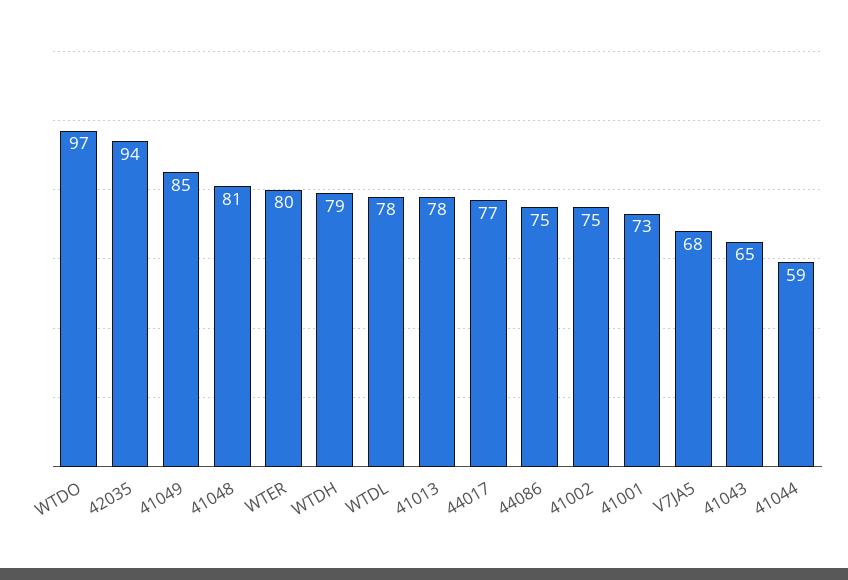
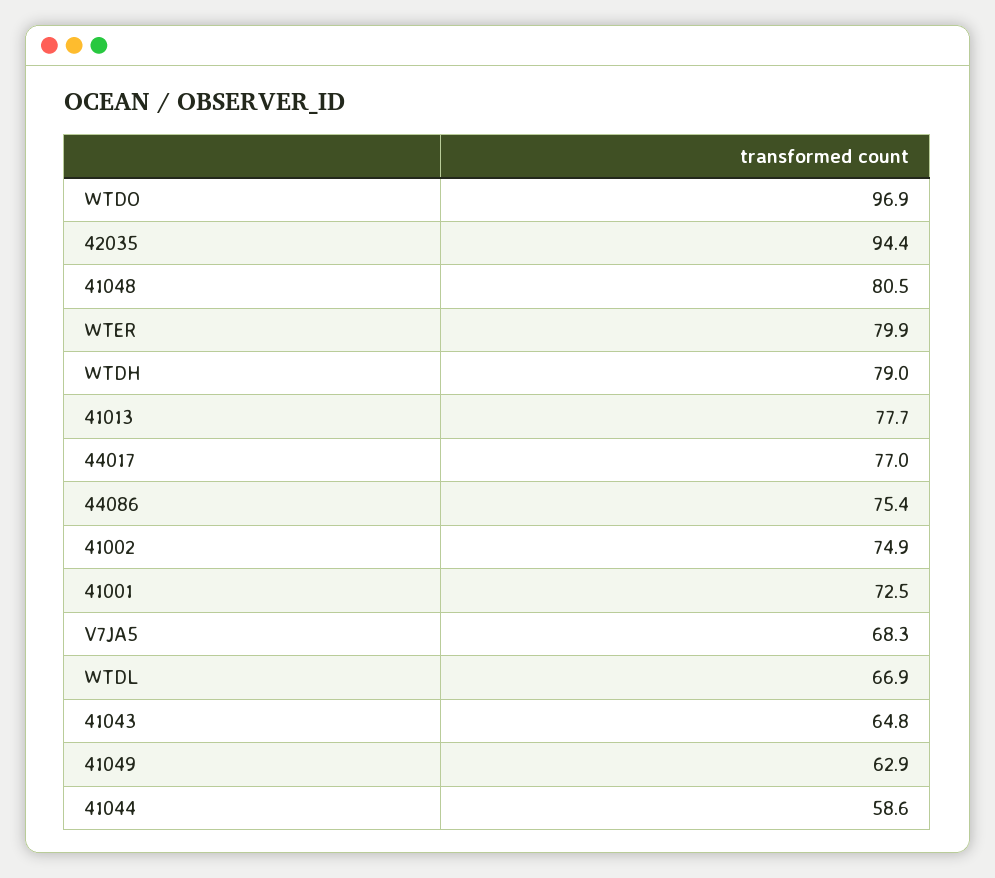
41049: 85 -> 62.9
WTDL: 78 -> 66.9

